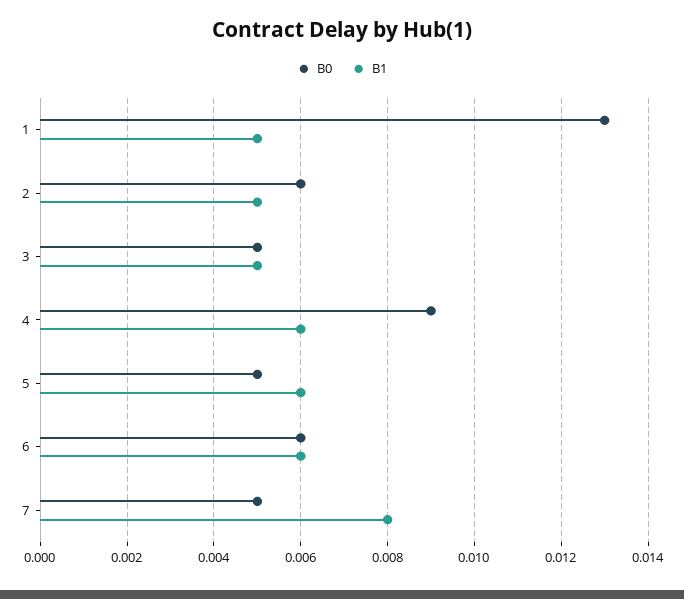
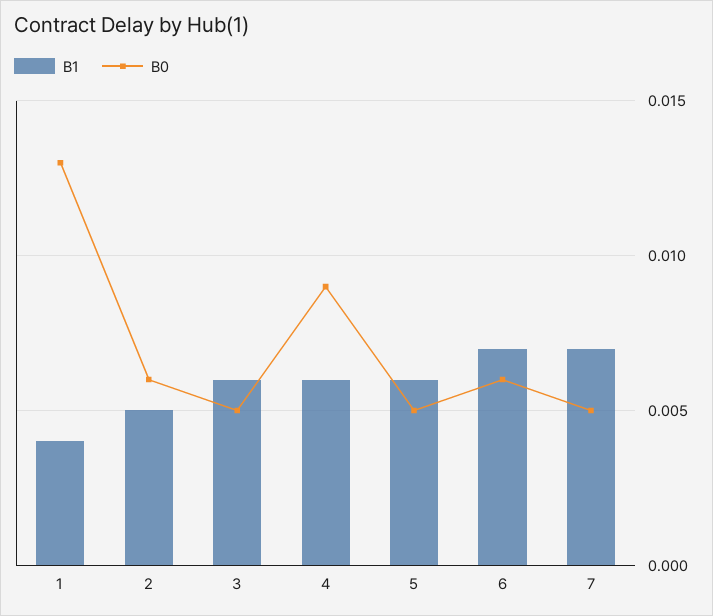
B1, 1: 0.005 -> 0.004
B1, 3: 0.005 -> 0.006
B1, 6: 0.006 -> 0.007
B1, 7: 0.008 -> 0.007

